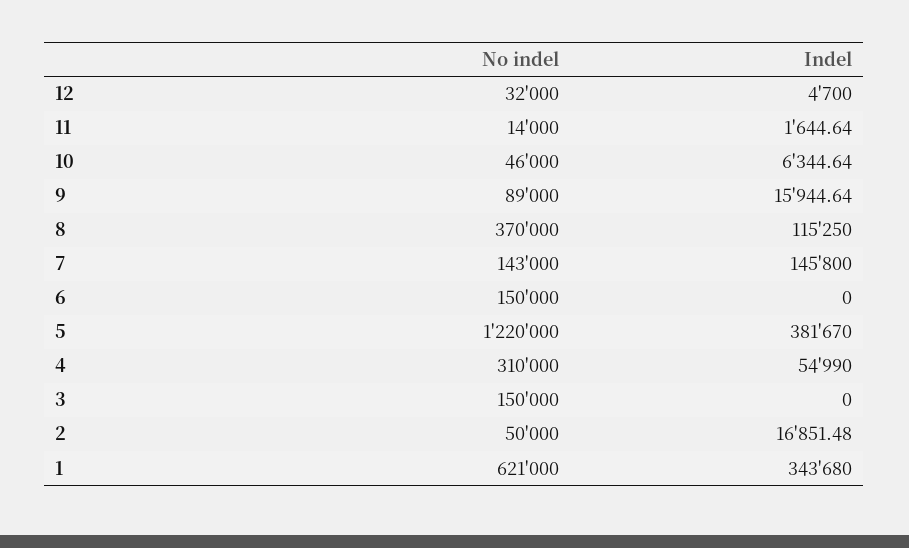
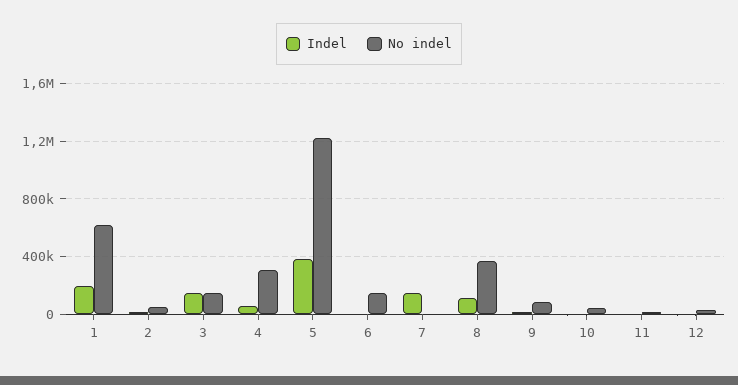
No indel, 7: 143000 -> 0
Indel, 3: 0 -> 150000
Indel, 1: 343680 -> 200000

